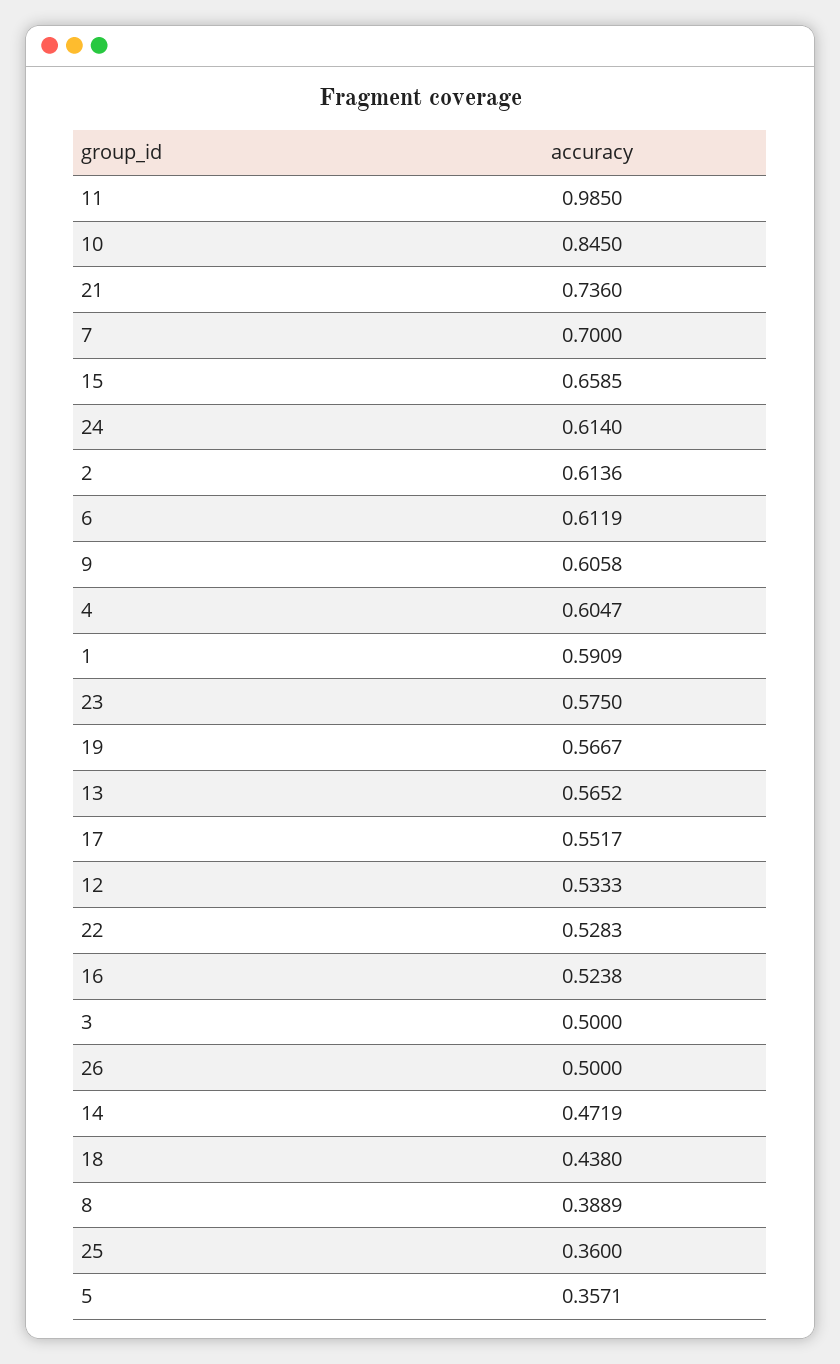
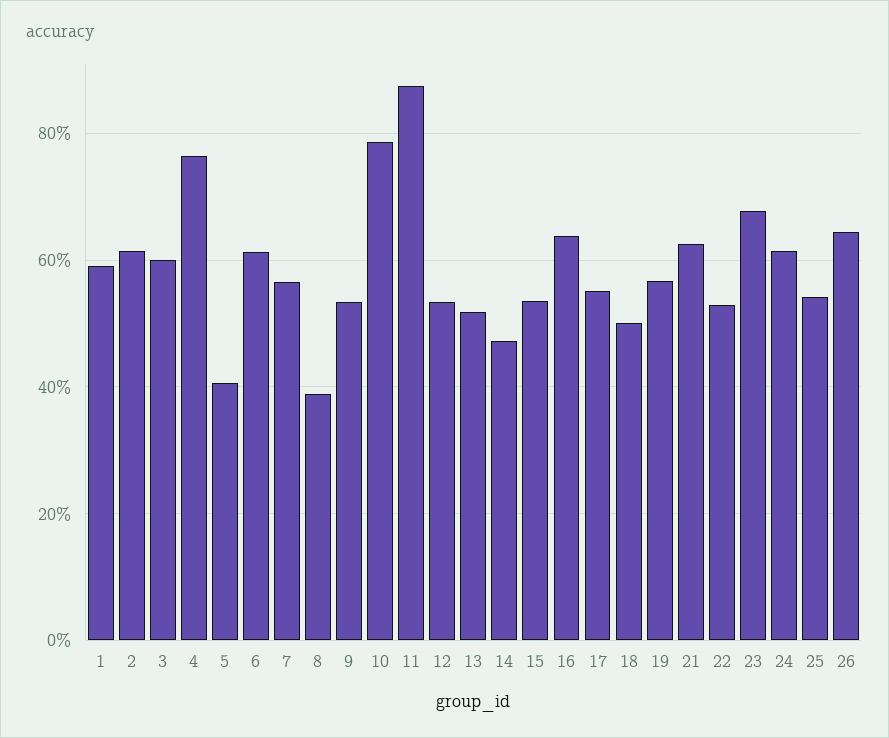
11: 0.985 -> 0.88
10: 0.845 -> 0.78
21: 0.736 -> 0.62
7: 0.7 -> 0.56
15: 0.6585 -> 0.54
9: 0.6058 -> 0.54
4: 0.6047 -> 0.76
23: 0.575 -> 0.68
13: 0.5652 -> 0.52
16: 0.5238 -> 0.64
3: 0.5 -> 0.6
26: 0.5 -> 0.64
18: 0.438 -> 0.5
25: 0.36 -> 0.54
5: 0.3571 -> 0.4

